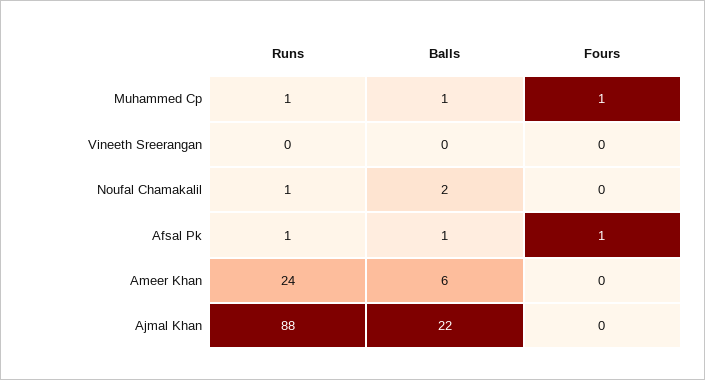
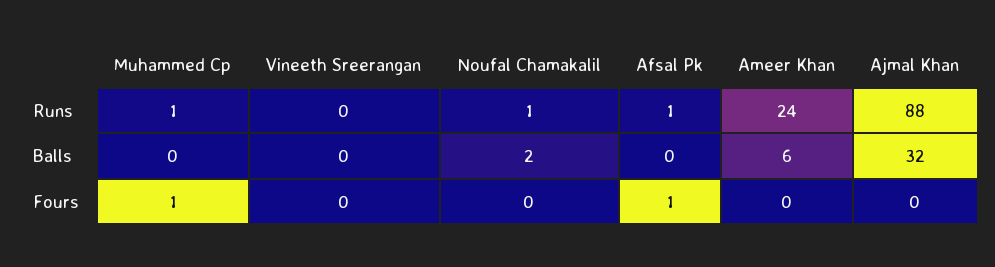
Balls, Muhammed Cp: 1 -> 0
Balls, Afsal Pk: 1 -> 0
Balls, Ajmal Khan: 22 -> 32

